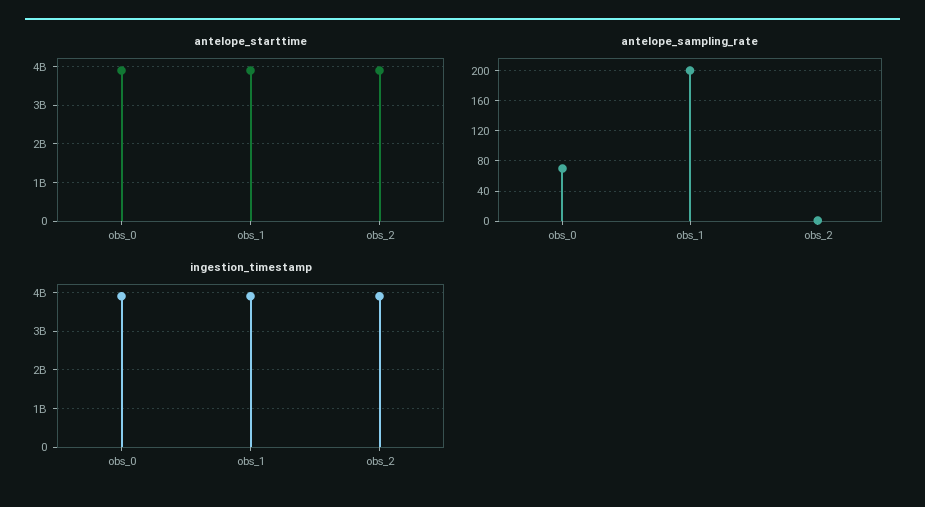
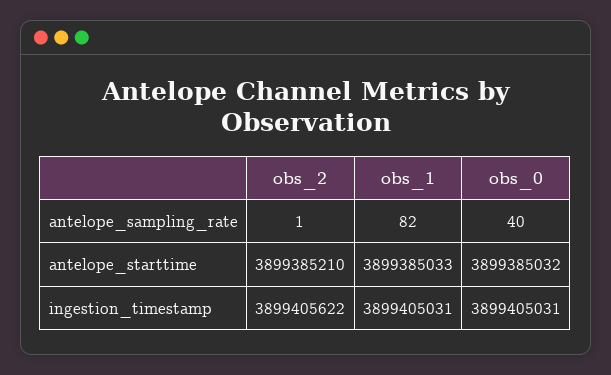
antelope_sampling_rate, obs_0: 70 -> 40
antelope_sampling_rate, obs_1: 200 -> 82

